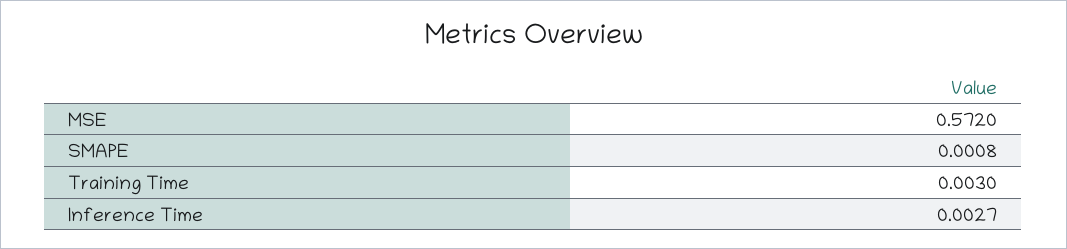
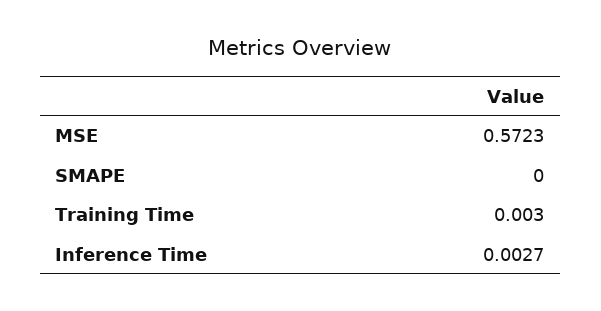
MSE: 0.572 -> 0.5723
SMAPE: 0.0008 -> 0

